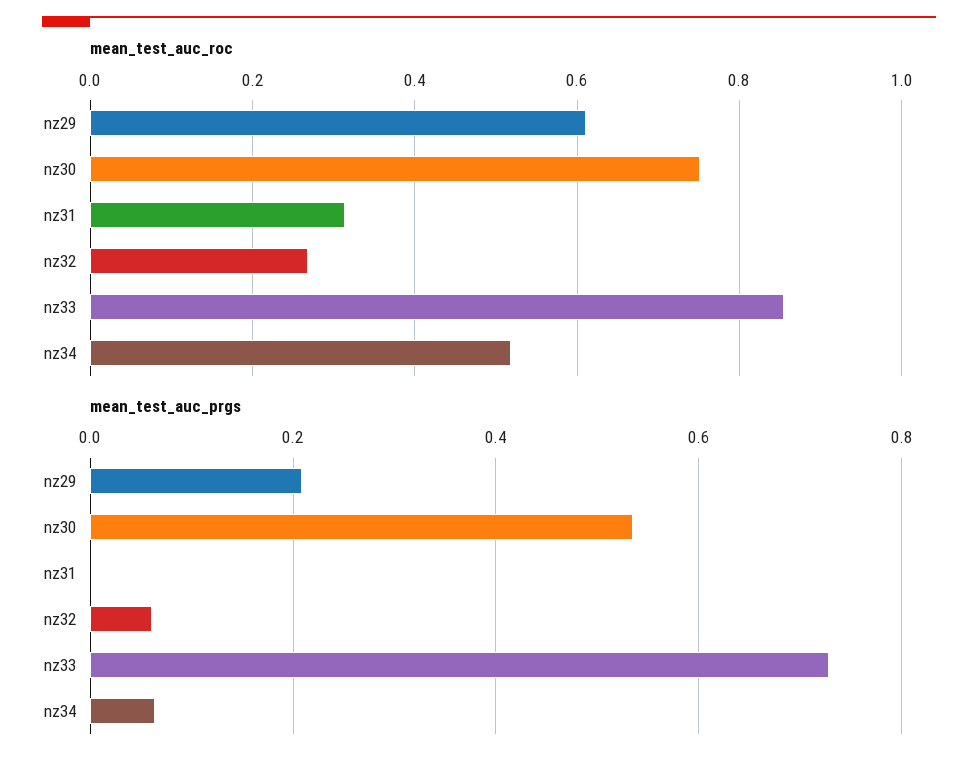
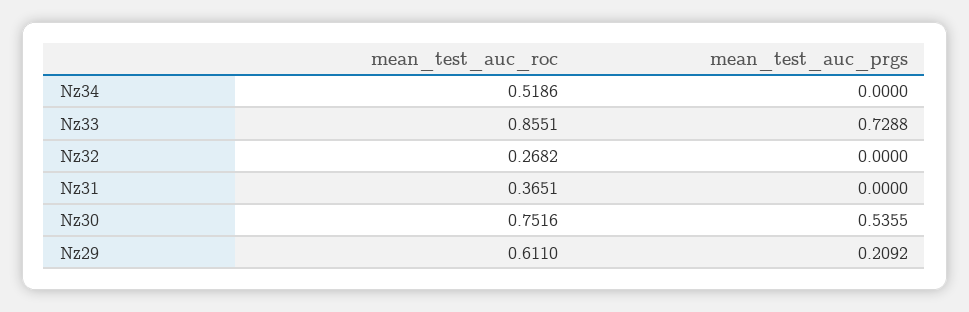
mean_test_auc_roc, nz31: 0.32 -> 0.3651
mean_test_auc_prgs, nz32: 0.06 -> 0
mean_test_auc_prgs, nz34: 0.06 -> 0

